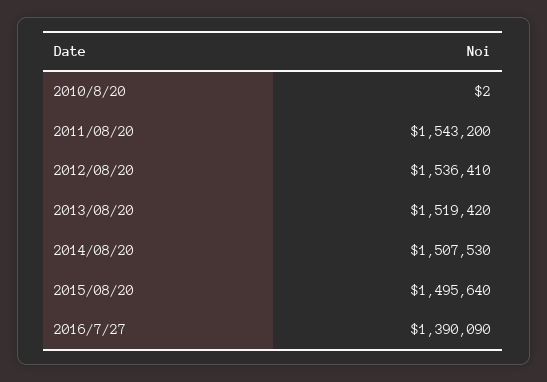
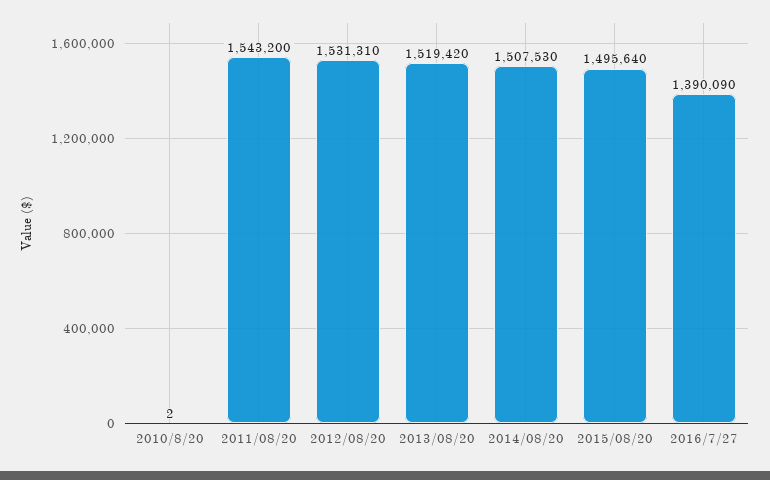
2012/08/20: 1536410 -> 1531310

